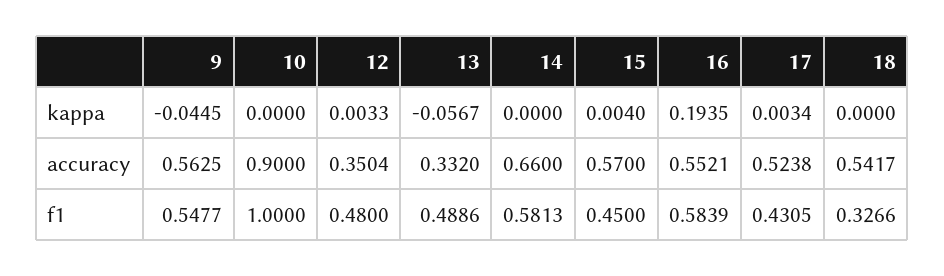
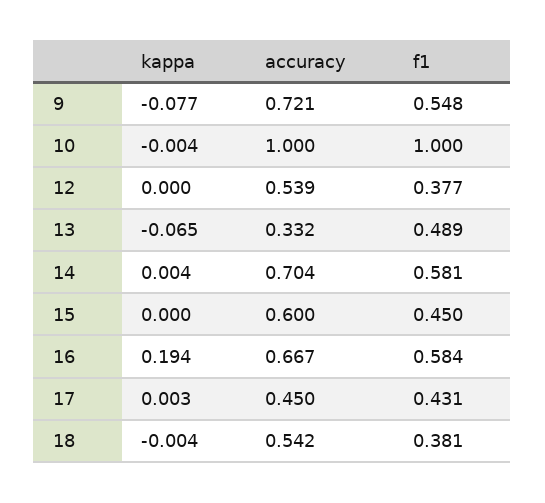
9, kappa: -0.0445 -> -0.077
10, kappa: 0 -> -0.004
12, kappa: 0.0033 -> 0
13, kappa: -0.0567 -> -0.065
14, kappa: 0 -> 0.004
15, kappa: 0.004 -> 0
18, kappa: 0 -> -0.004
9, accuracy: 0.5625 -> 0.721
10, accuracy: 0.9 -> 1
12, accuracy: 0.3504 -> 0.539
14, accuracy: 0.66 -> 0.704
15, accuracy: 0.57 -> 0.6
16, accuracy: 0.5521 -> 0.667
17, accuracy: 0.5238 -> 0.45
12, f1: 0.48 -> 0.377
18, f1: 0.3266 -> 0.381

